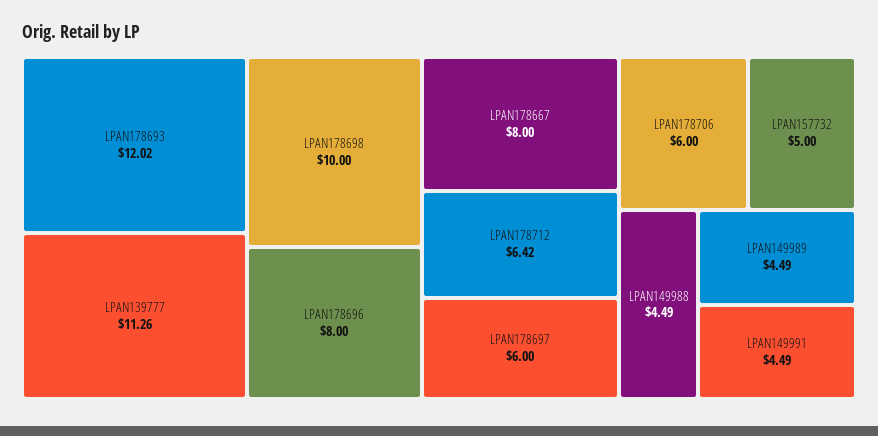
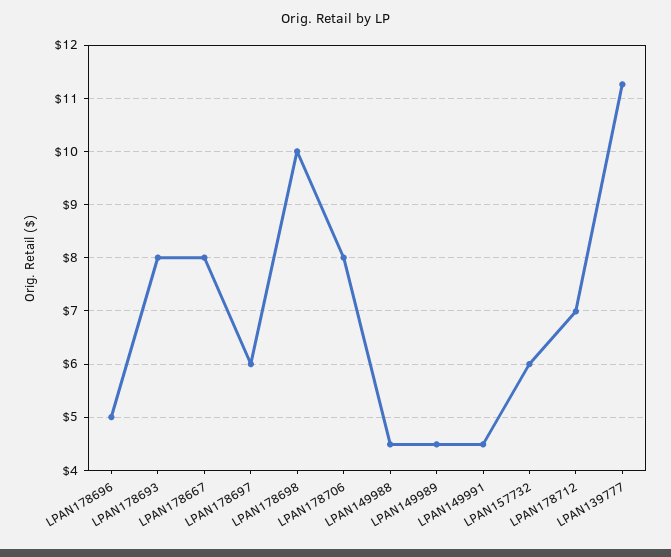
LPAN178693: 12.02 -> 8
LPAN178696: 8 -> 5
LPAN178712: 6.42 -> 7
LPAN178706: 6 -> 8
LPAN157732: 5 -> 6

